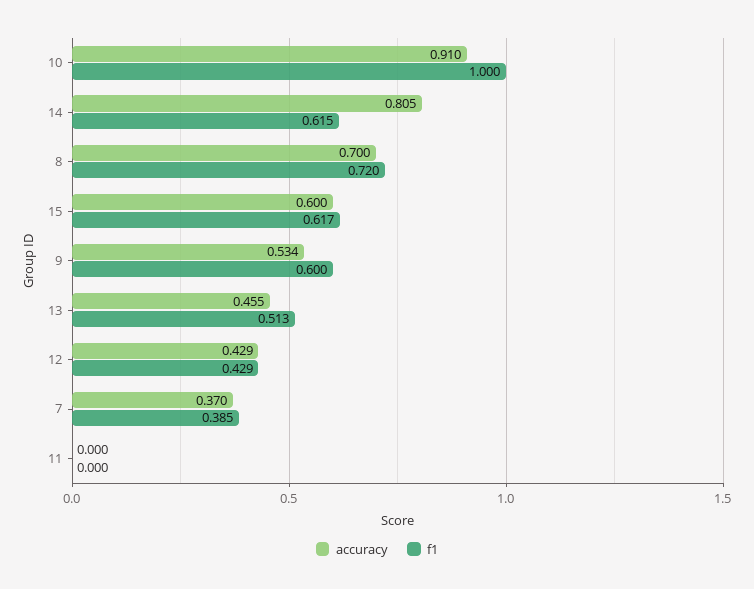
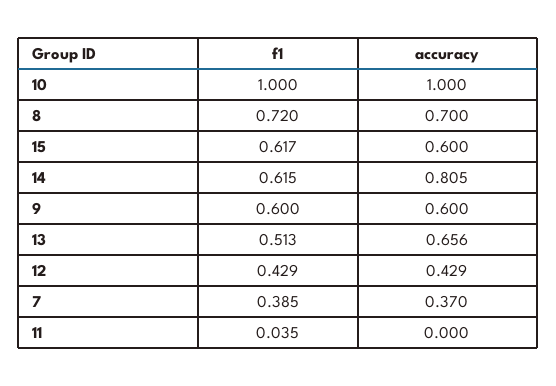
accuracy, 10: 0.91 -> 1
accuracy, 9: 0.534 -> 0.6
accuracy, 13: 0.455 -> 0.656
f1, 11: 0 -> 0.035

